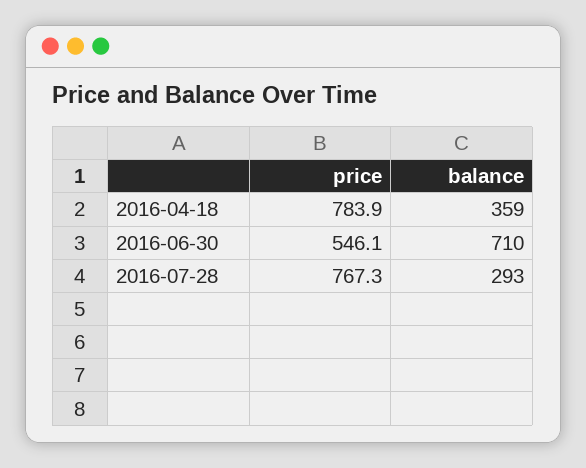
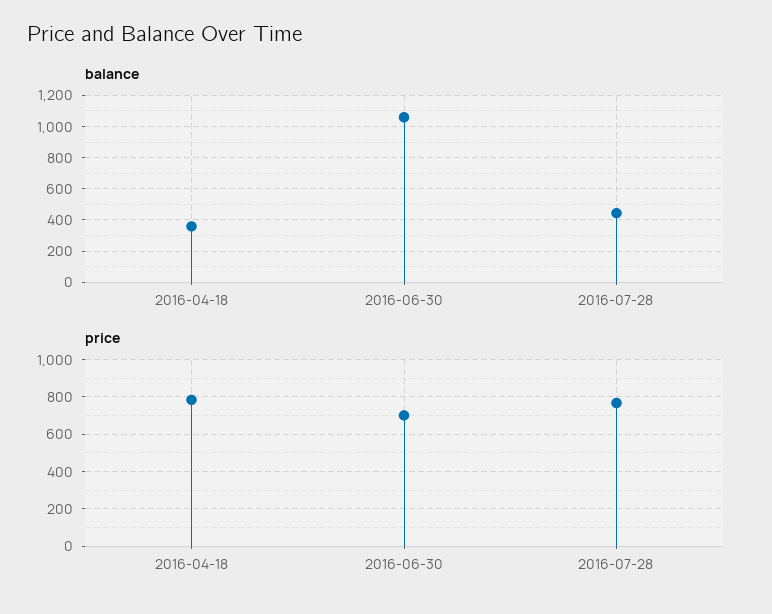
price, 2016-06-30: 546.1 -> 700
balance, 2016-06-30: 710 -> 1050
balance, 2016-07-28: 293 -> 450

